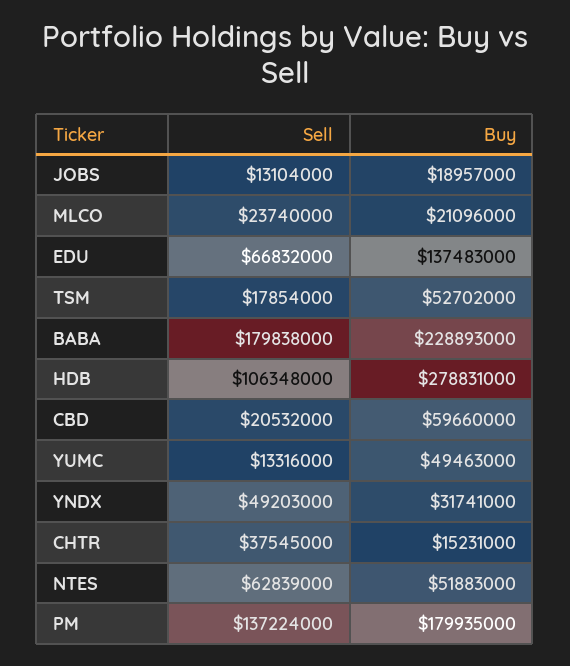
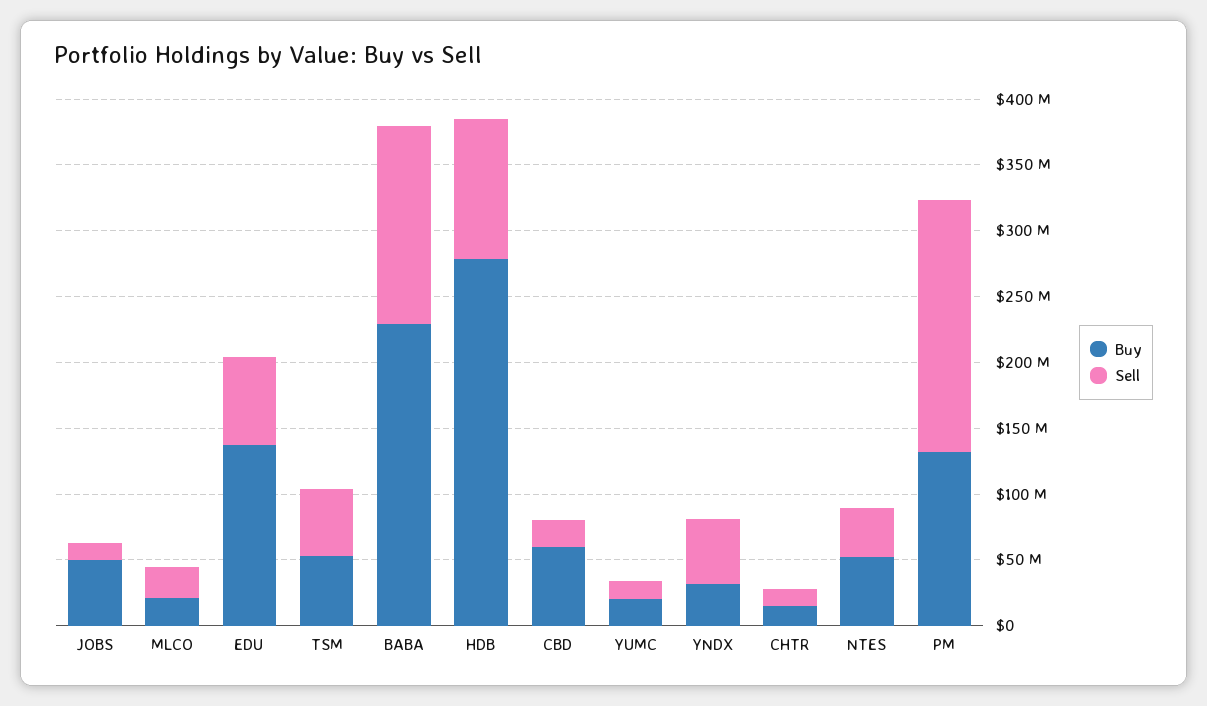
Buy, JOBS: 18957000 -> 50000000
Sell, TSM: 17854000 -> 50000000
Sell, BABA: 179838000 -> 150000000
Buy, YUMC: 49463000 -> 20000000
Sell, CHTR: 37545000 -> 10000000
Sell, NTES: 62839000 -> 40000000
Sell, PM: 137224000 -> 190000000
Buy, PM: 179935000 -> 130000000

